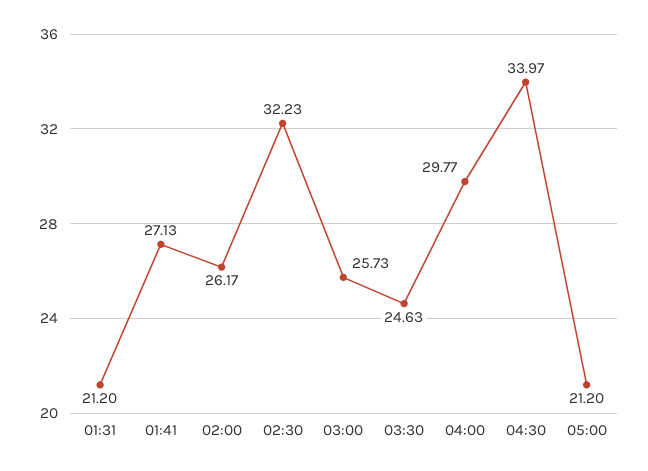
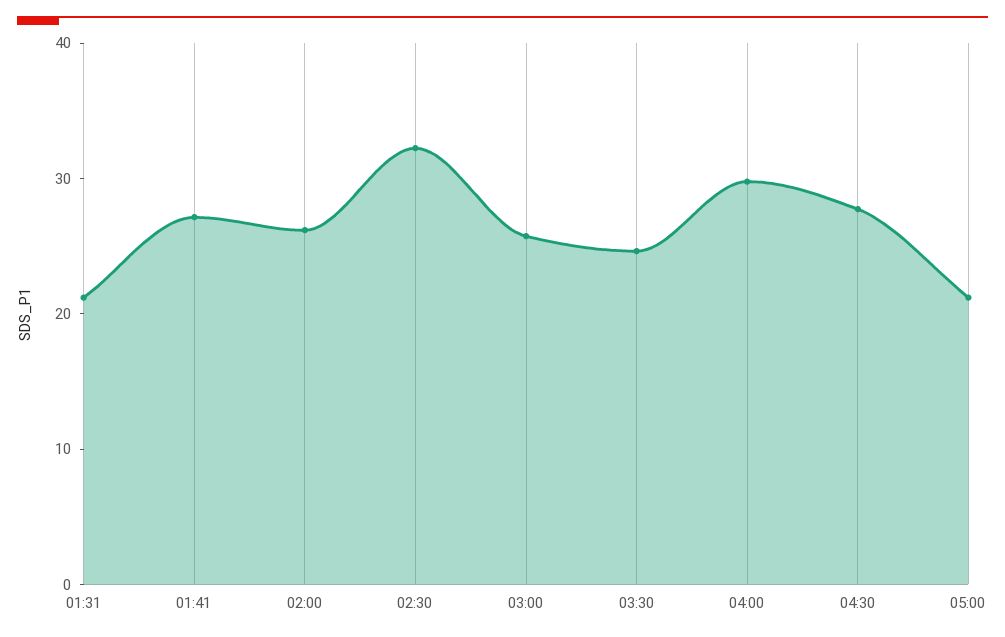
04:30: 33.97 -> 28

